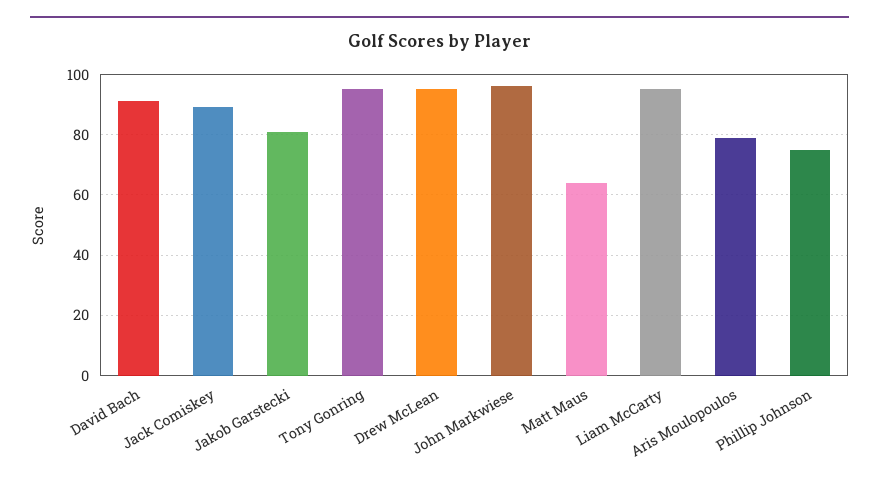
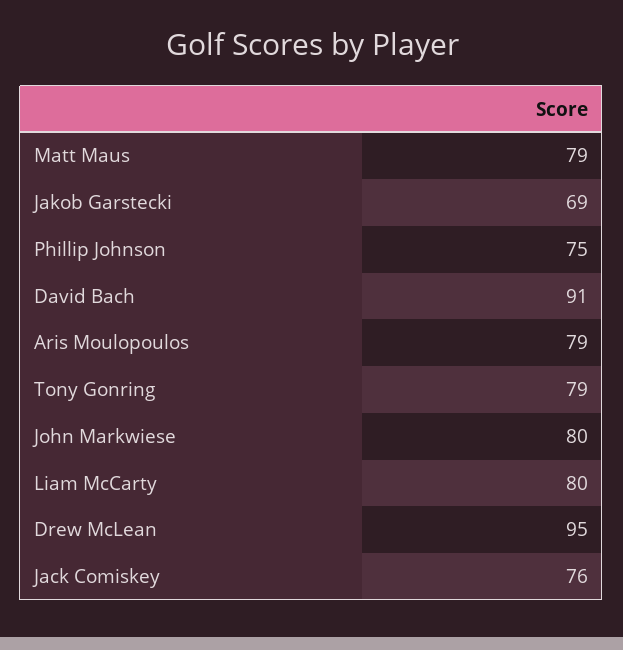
Jack Comiskey: 90 -> 76
Jakob Garstecki: 80 -> 69
Tony Gonring: 95 -> 79
John Markwiese: 95 -> 80
Matt Maus: 65 -> 79
Liam McCarty: 95 -> 80

